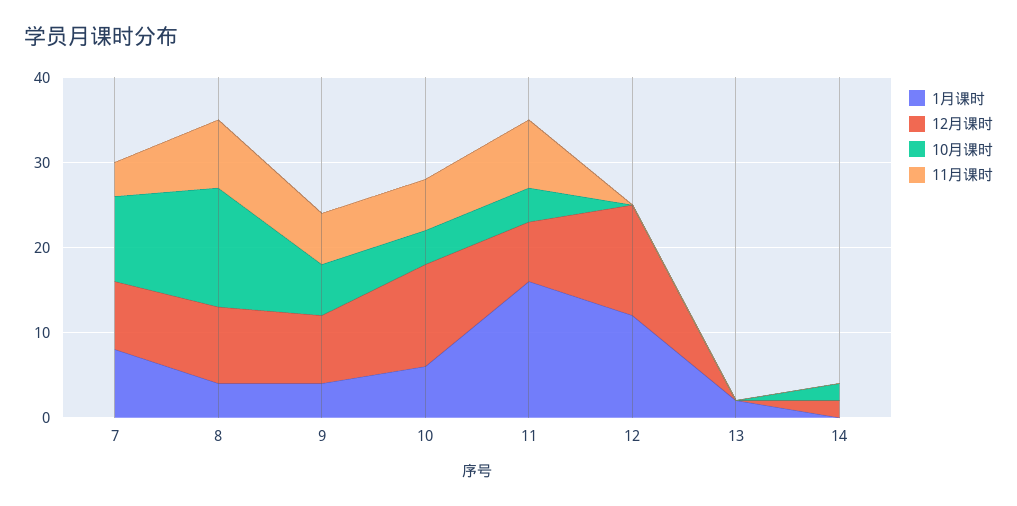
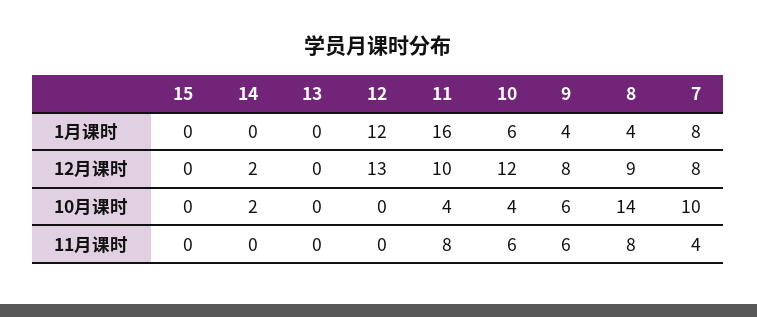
12月课时, 11: 7 -> 10
1月课时, 13: 2 -> 0
1月课时, 15: none -> 0
12月课时, 15: none -> 0
10月课时, 15: none -> 0
11月课时, 15: none -> 0

